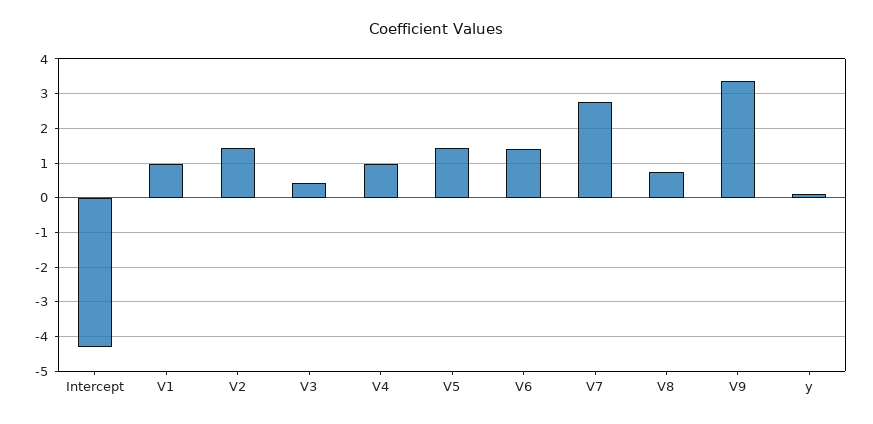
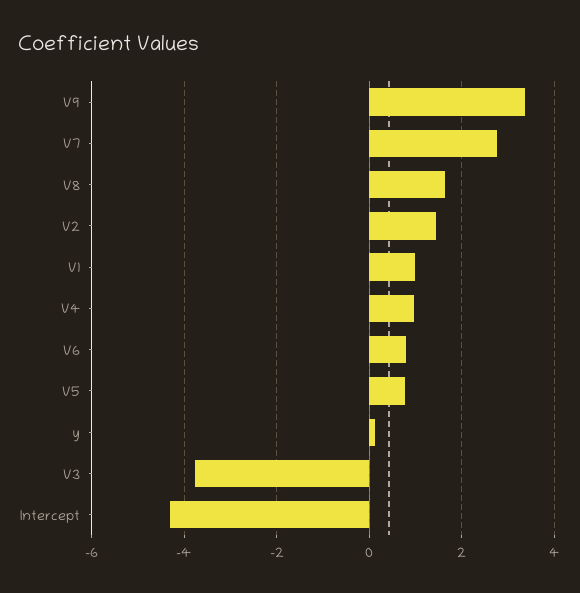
V3: 0.4 -> -3.8
V5: 1.4 -> 0.8
V6: 1.4 -> 0.8
V8: 0.8 -> 1.6

